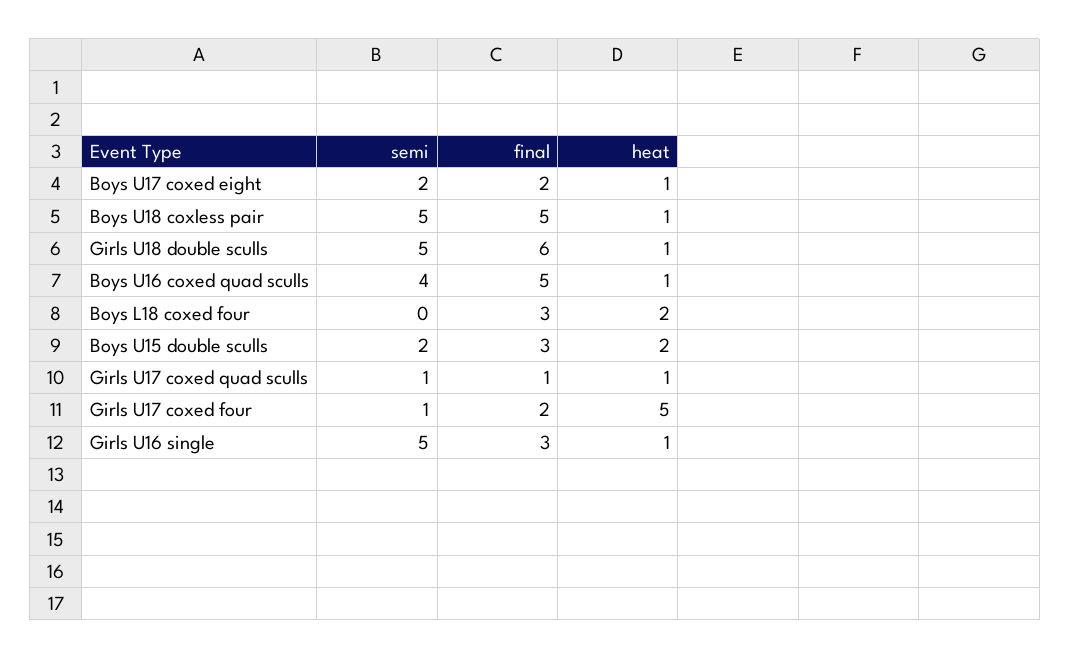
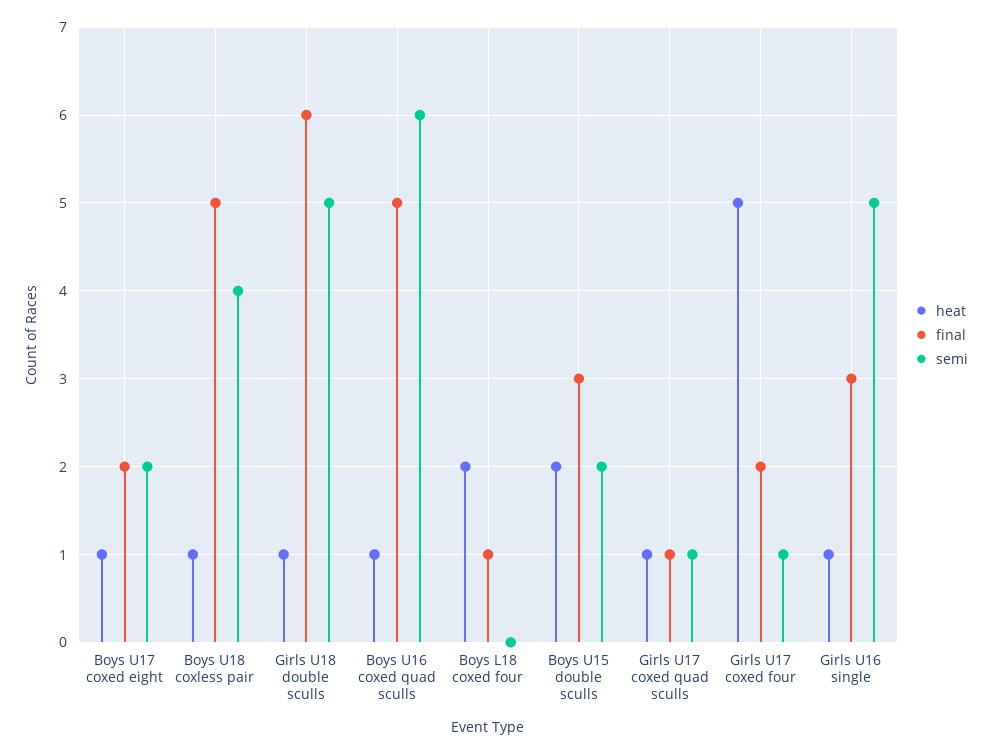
semi, Boys U18 coxless pair: 5 -> 4
semi, Boys U16 coxed quad sculls: 4 -> 6
final, Boys L18 coxed four: 3 -> 1

